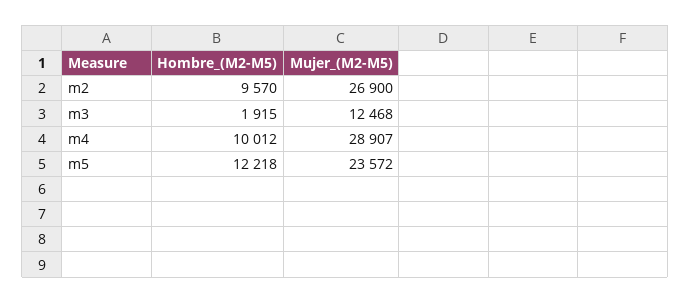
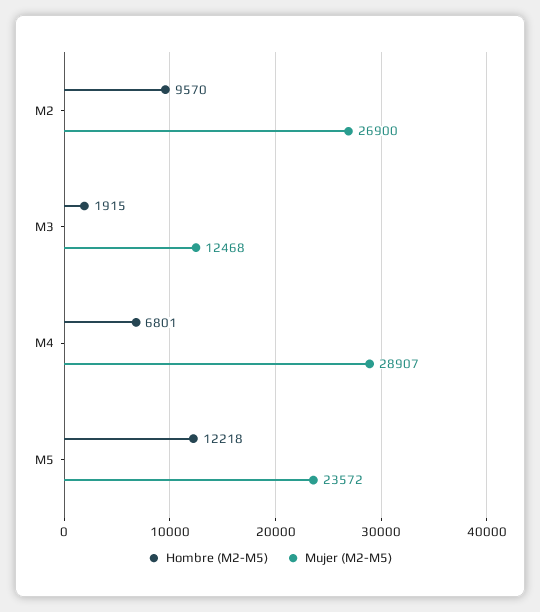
Hombre_(M2-M5), m4: 10012 -> 6801

